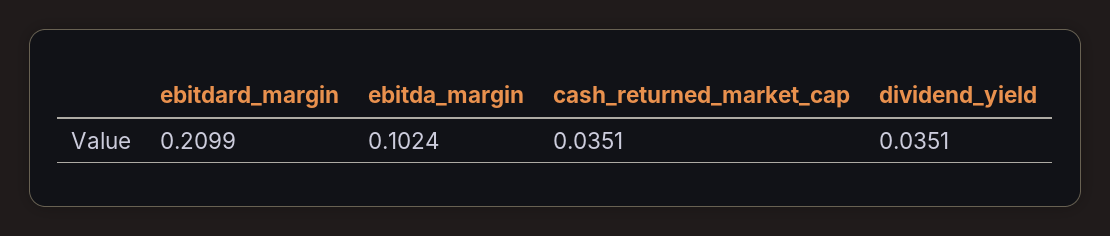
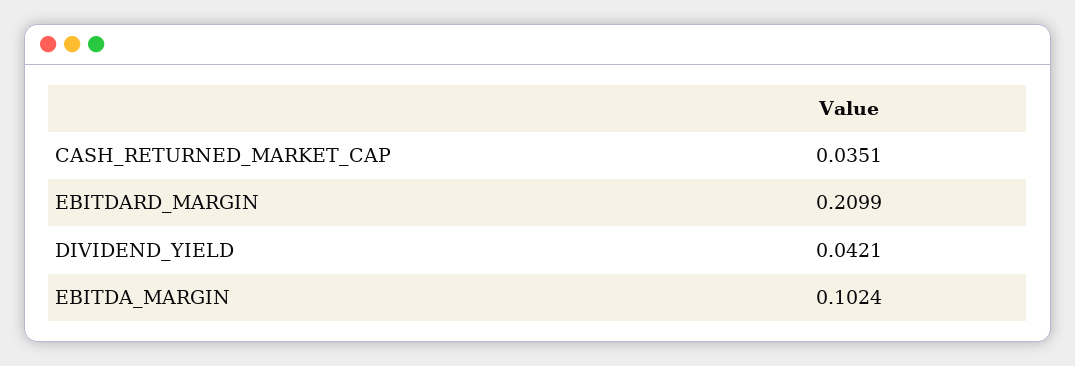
dividend_yield: 0.0351 -> 0.0421

